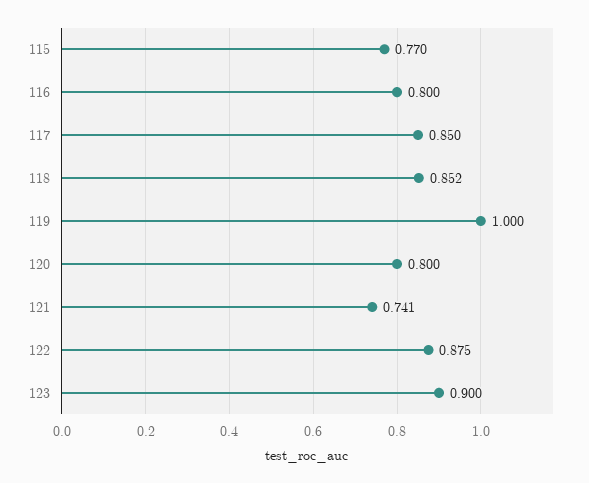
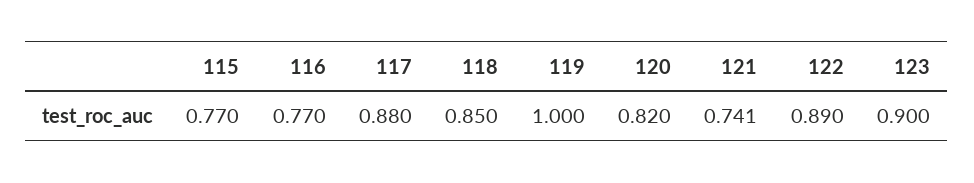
116: 0.8 -> 0.77
117: 0.85 -> 0.88
118: 0.852 -> 0.85
120: 0.8 -> 0.82
122: 0.875 -> 0.89

